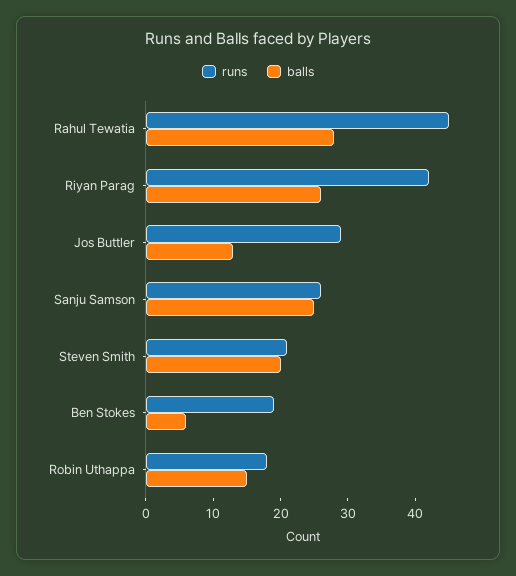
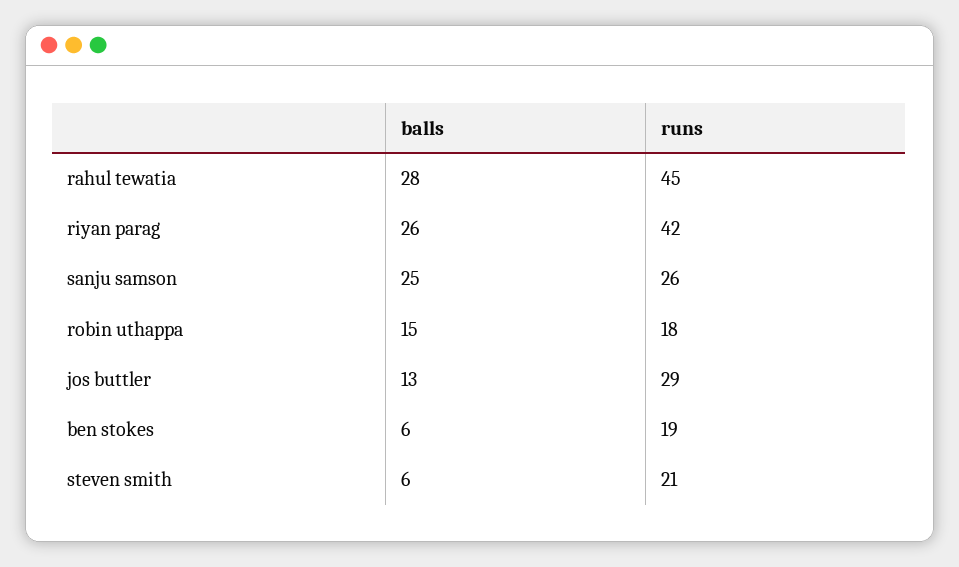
balls, Steven Smith: 20 -> 6

